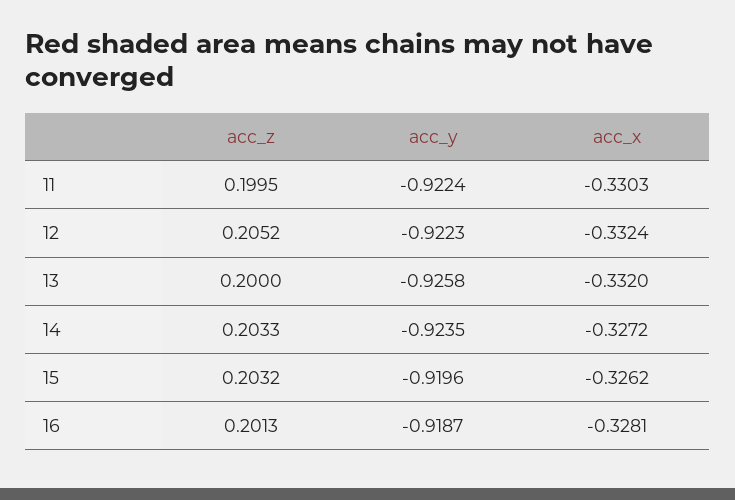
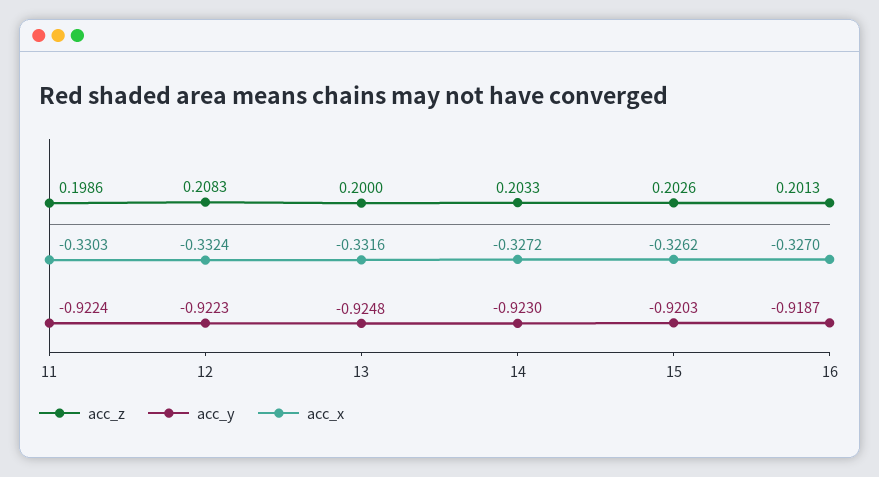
acc_z, 11: 0.1995 -> 0.1986
acc_z, 12: 0.2052 -> 0.2083
acc_y, 13: -0.9258 -> -0.9248
acc_x, 13: -0.332 -> -0.3316
acc_y, 14: -0.9235 -> -0.923
acc_z, 15: 0.2032 -> 0.2026
acc_y, 15: -0.9196 -> -0.9203
acc_x, 16: -0.3281 -> -0.327

